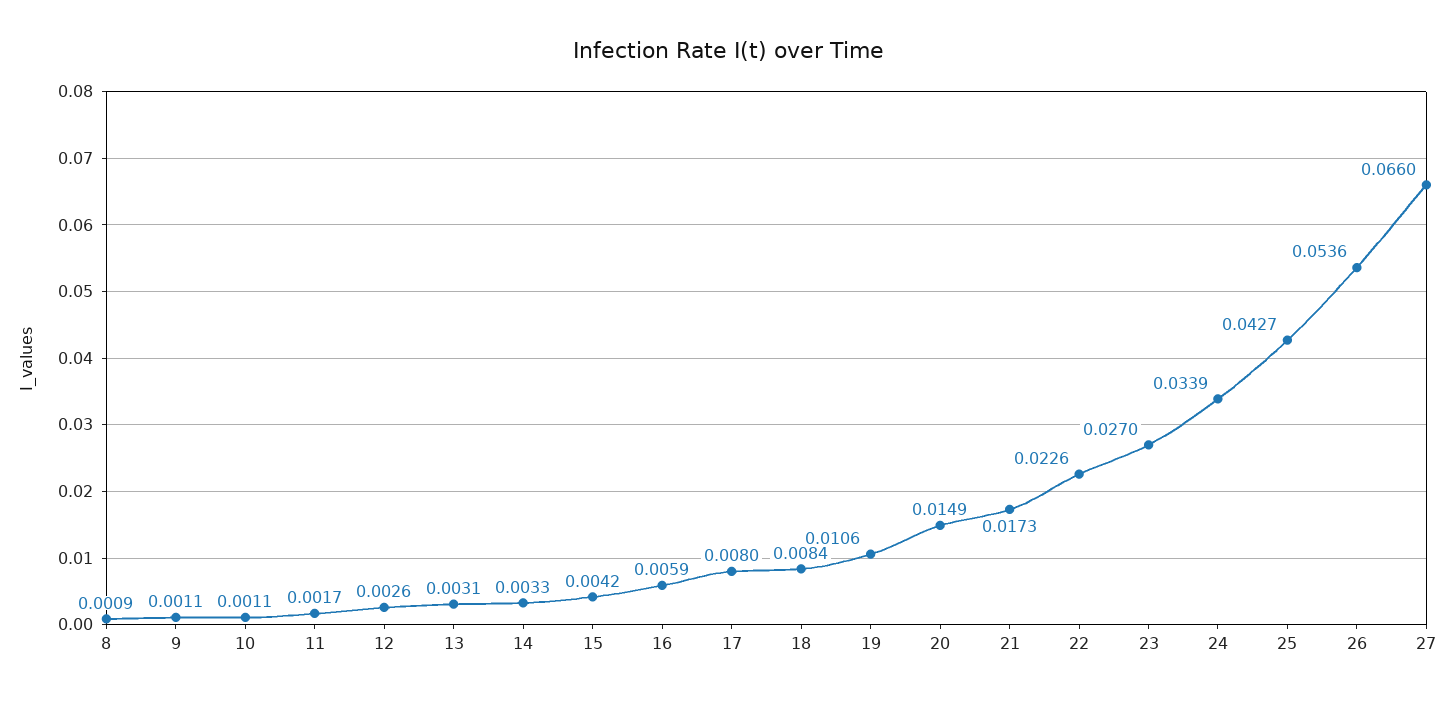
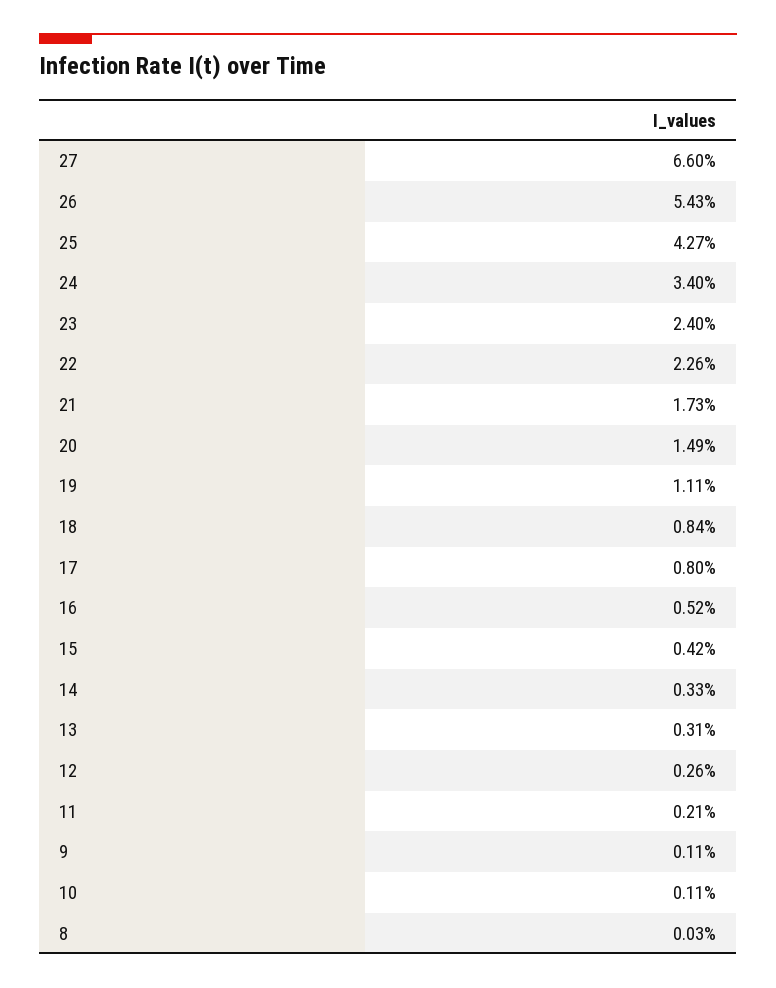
8: 0.0009 -> 0.0003
11: 0.0017 -> 0.0021
16: 0.0059 -> 0.0052
19: 0.0106 -> 0.0111
23: 0.027 -> 0.024
24: 0.0339 -> 0.034
26: 0.0536 -> 0.0543

